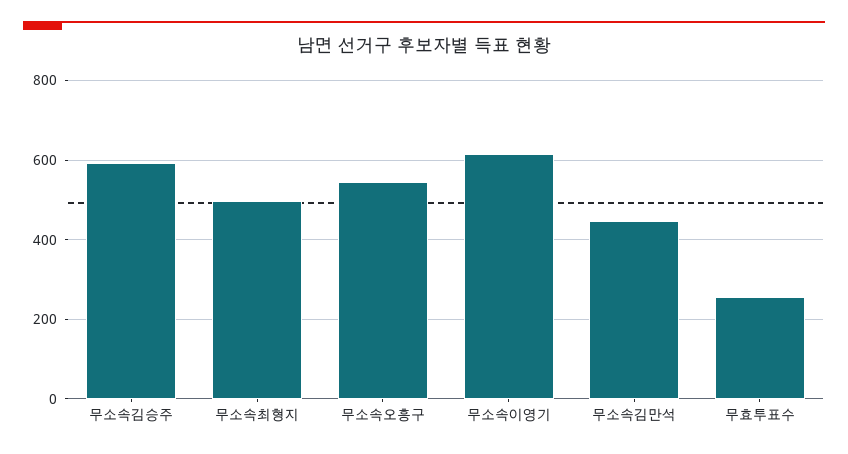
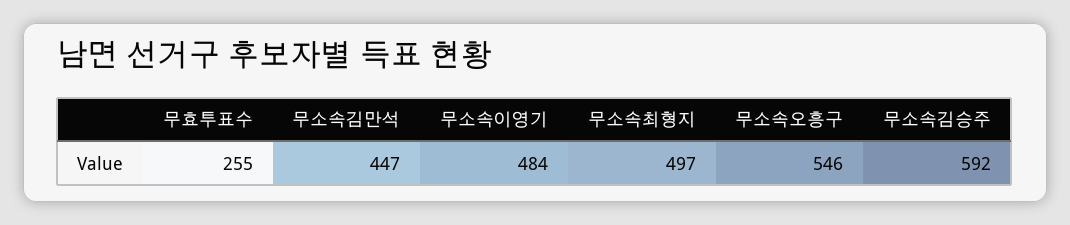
무소속이영기: 620 -> 484

